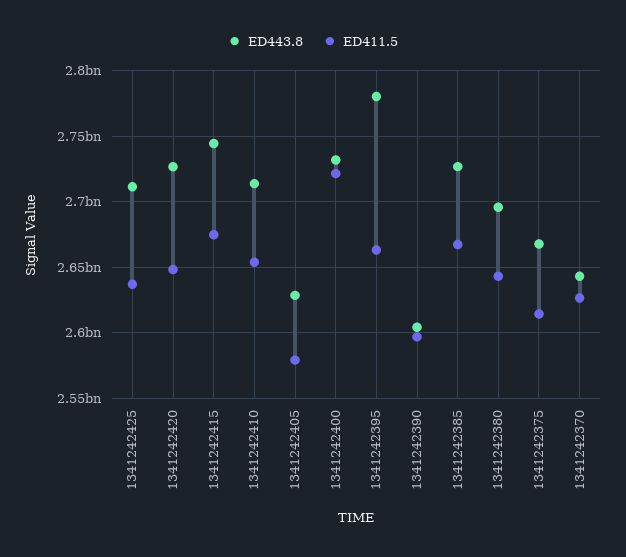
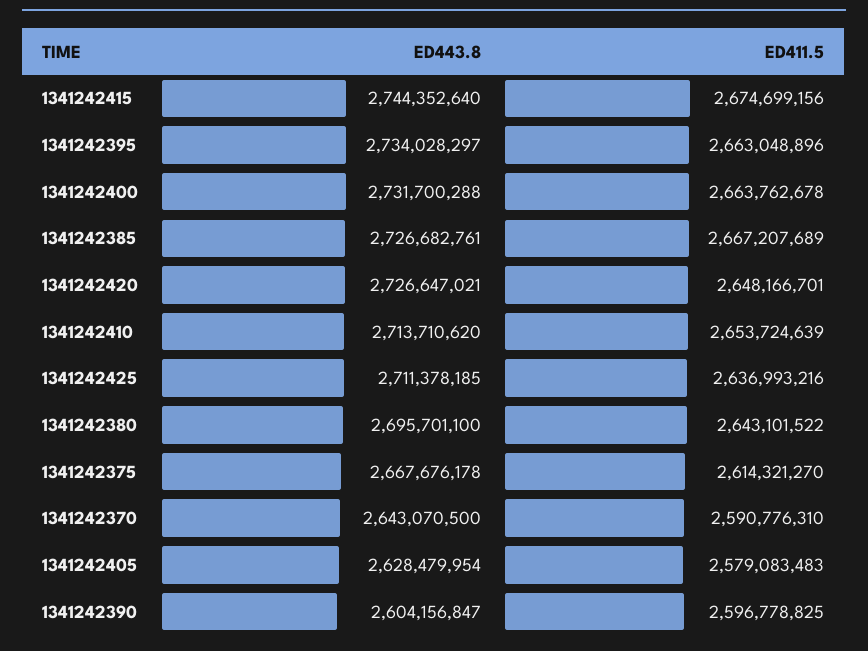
ED411.5, 1341242400: 2720000000 -> 2663762678
ED443.8, 1341242395: 2780000000 -> 2734028297
ED411.5, 1341242370: 2625000000 -> 2590776310

